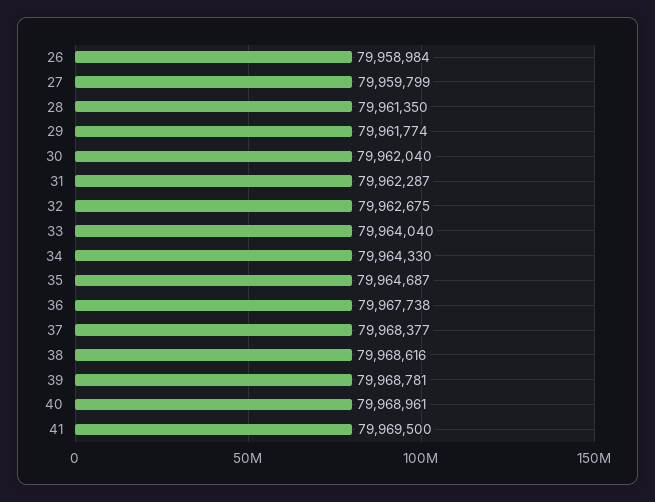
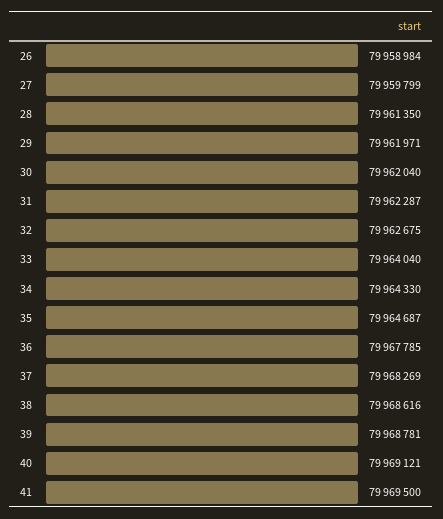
29: 79961774 -> 79961971
36: 79967738 -> 79967785
37: 79968377 -> 79968269
40: 79968961 -> 79969121

